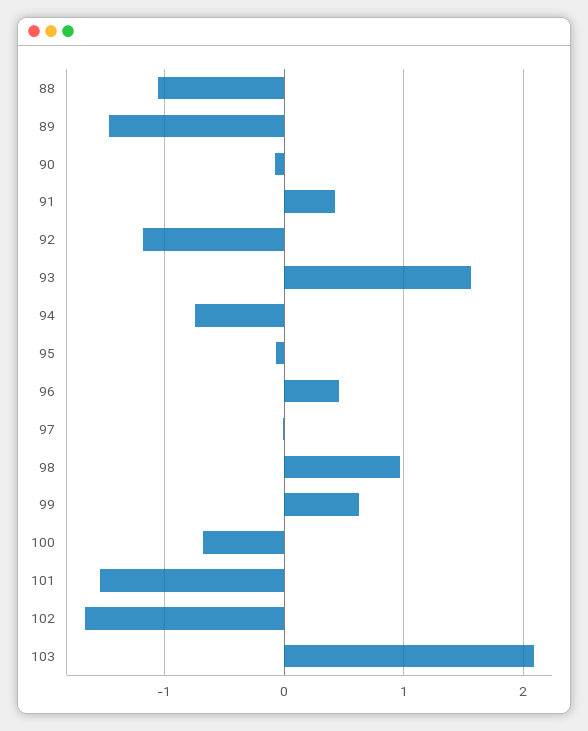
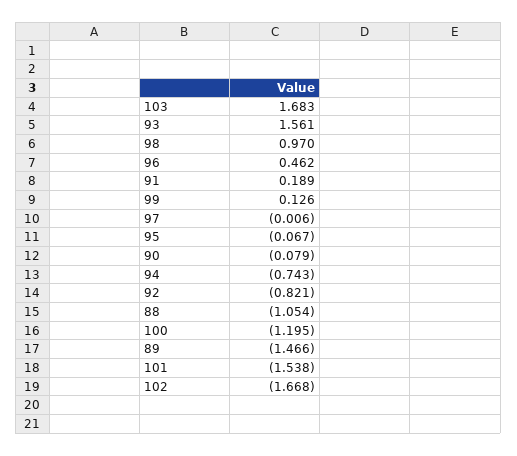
91: 0.4 -> 0.189
92: -1.2 -> -0.821
99: 0.6 -> 0.126
100: -0.7 -> -1.195
103: 2.1 -> 1.683

